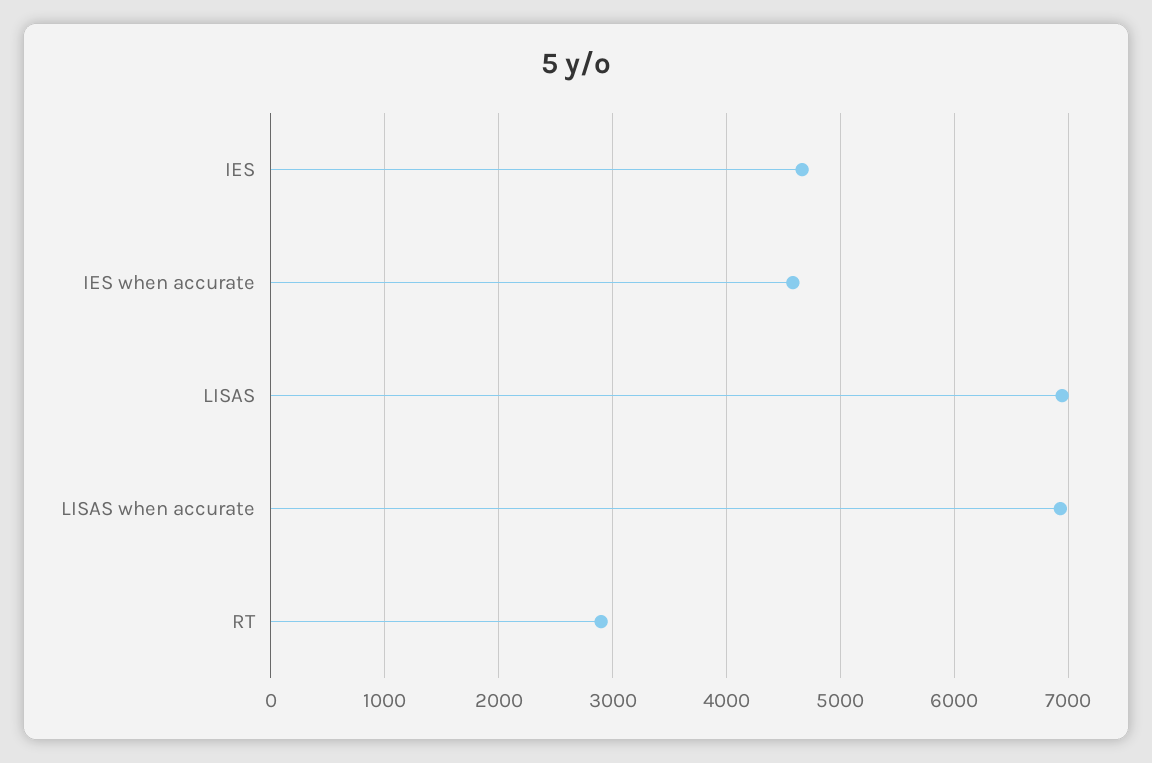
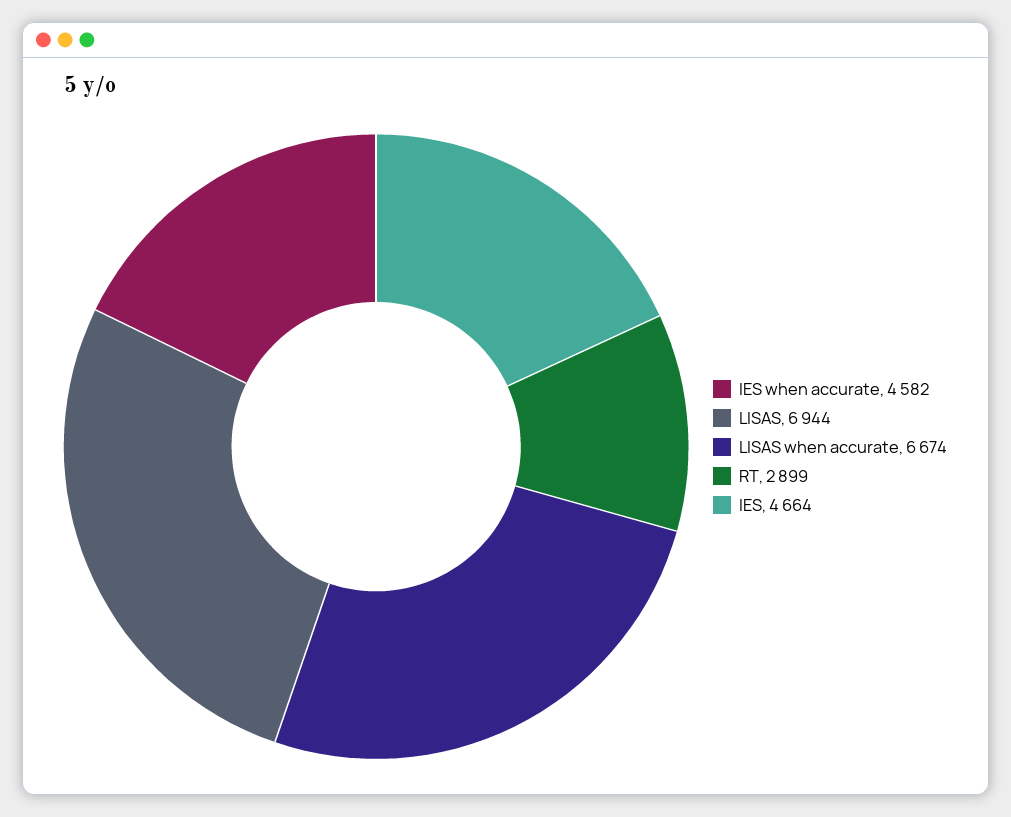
LISAS when accurate: 6900 -> 6674

